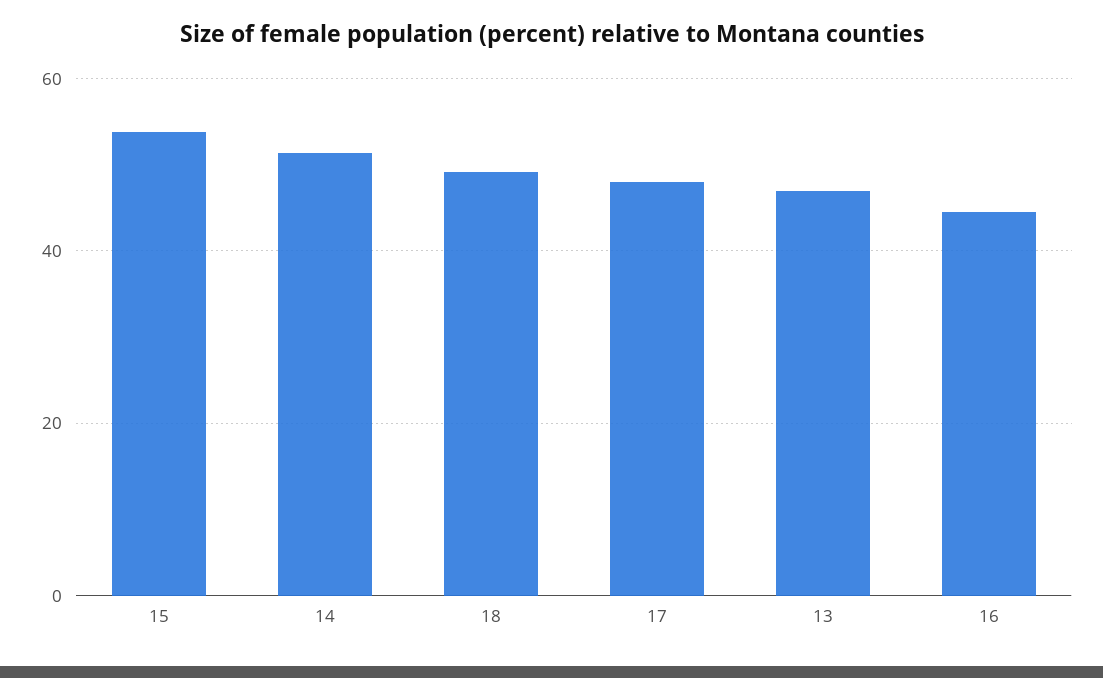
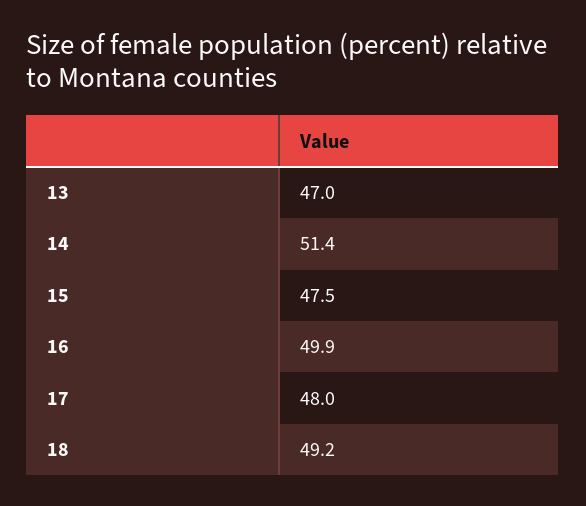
15: 54 -> 47.5
16: 44 -> 49.9

